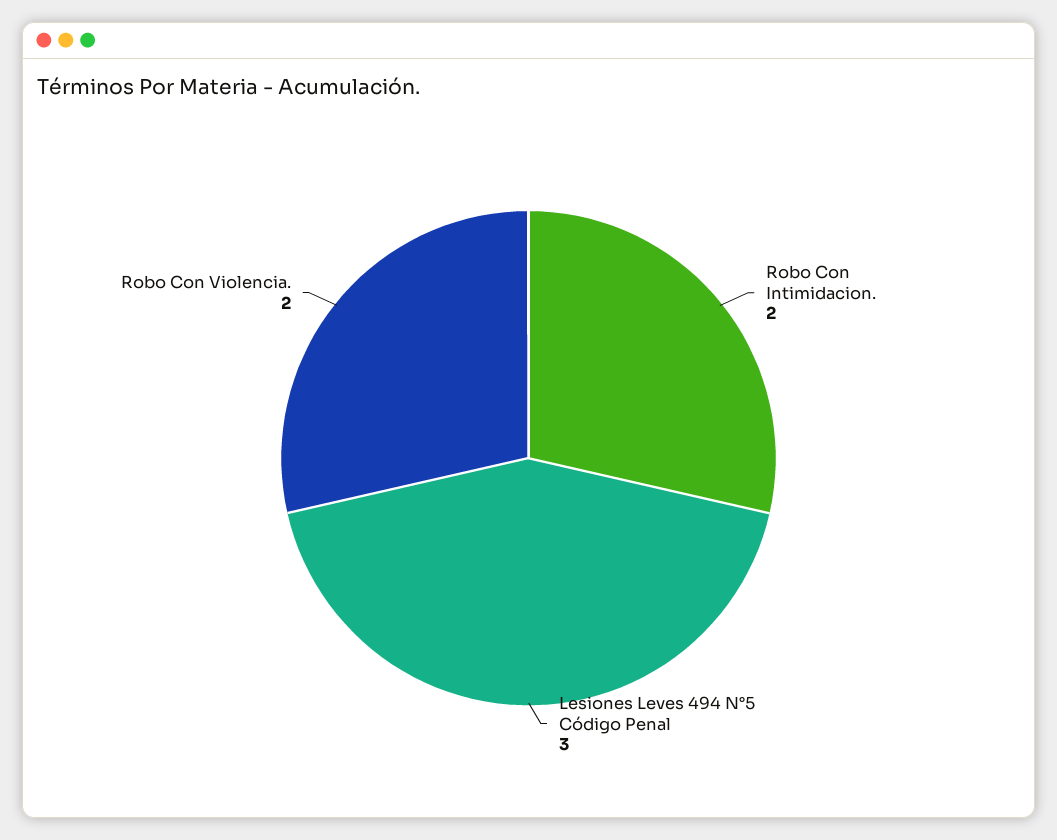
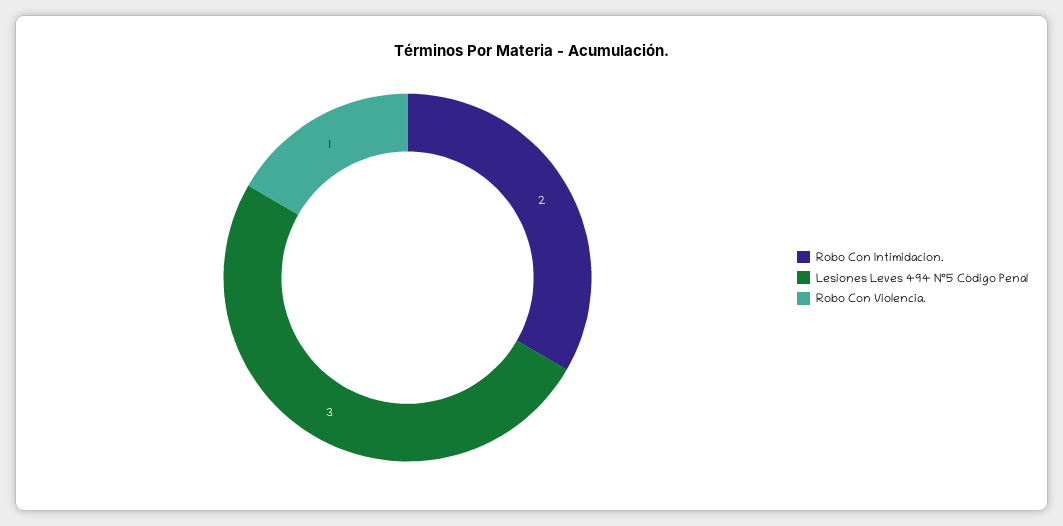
Robo Con Violencia.: 2 -> 1

